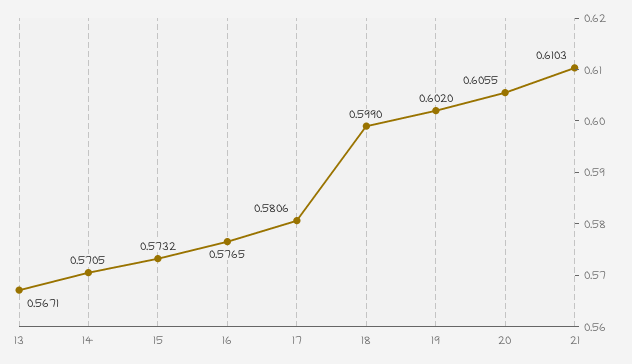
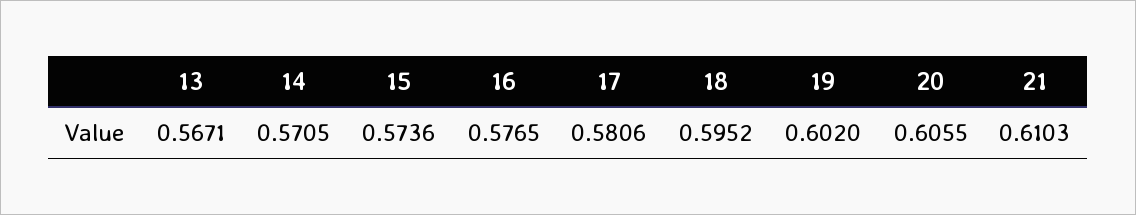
15: 0.5732 -> 0.5736
18: 0.599 -> 0.5952

